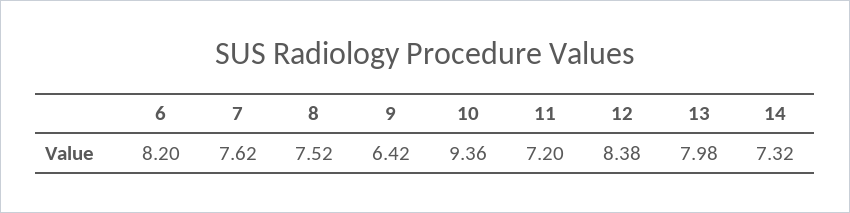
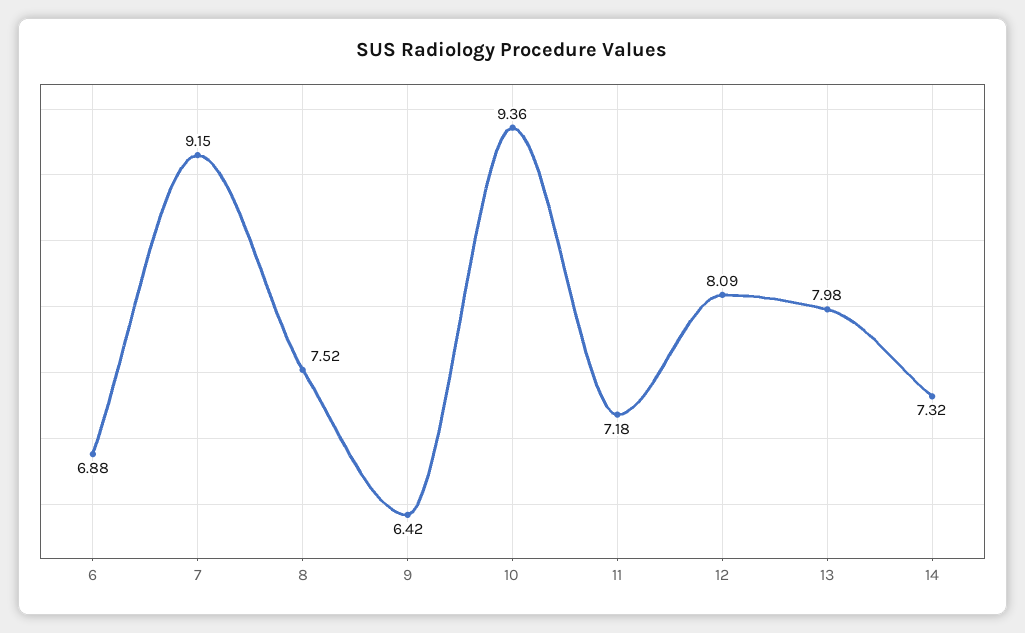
6: 8.2 -> 6.88
7: 7.62 -> 9.15
11: 7.2 -> 7.18
12: 8.38 -> 8.09

